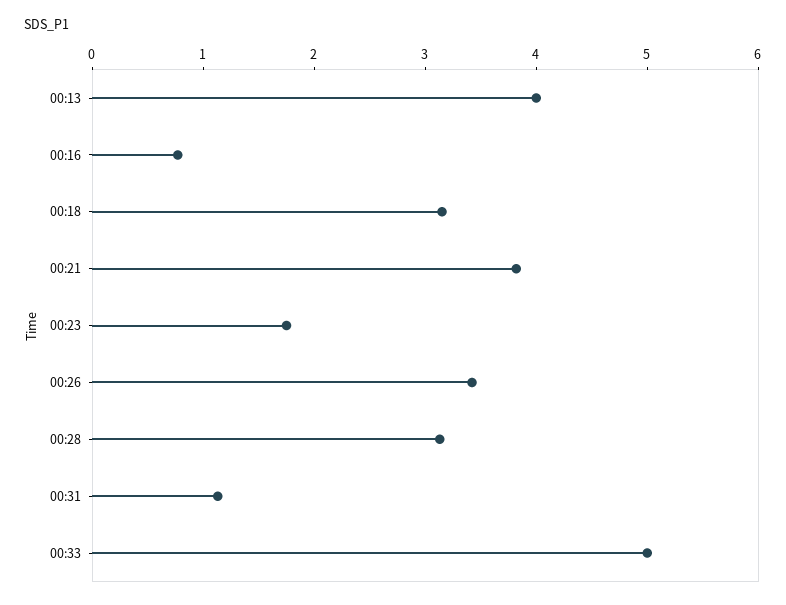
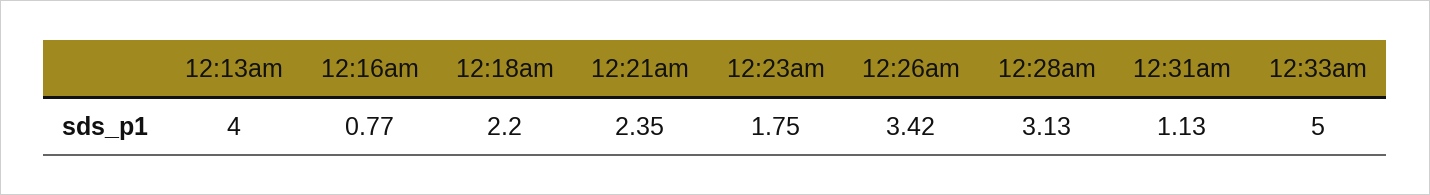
00:18: 3.2 -> 2.2
00:21: 3.8 -> 2.35

